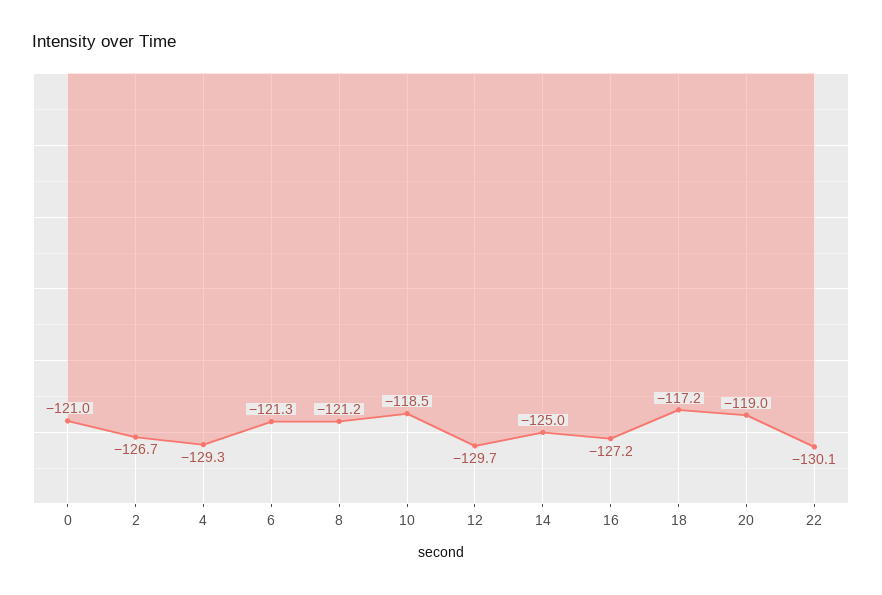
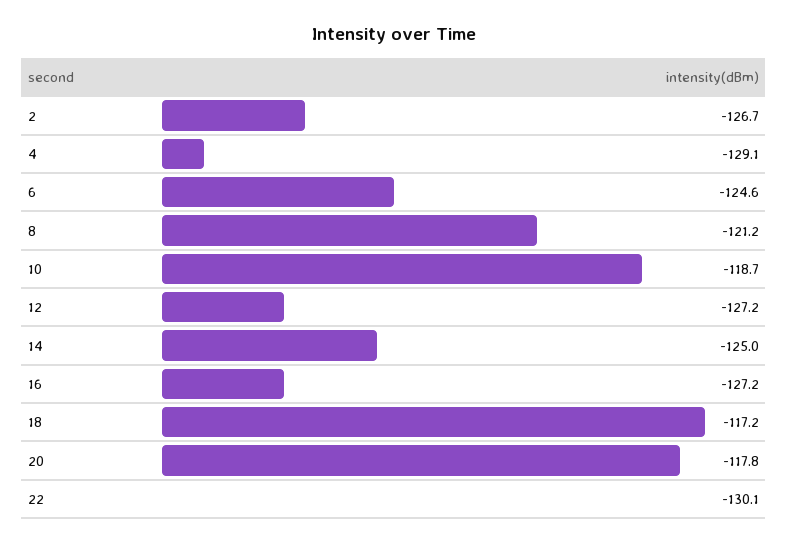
0: -121 -> none
4: -129.3 -> -129.1
6: -121.3 -> -124.6
10: -118.5 -> -118.7
12: -129.7 -> -127.2
20: -119 -> -117.8

